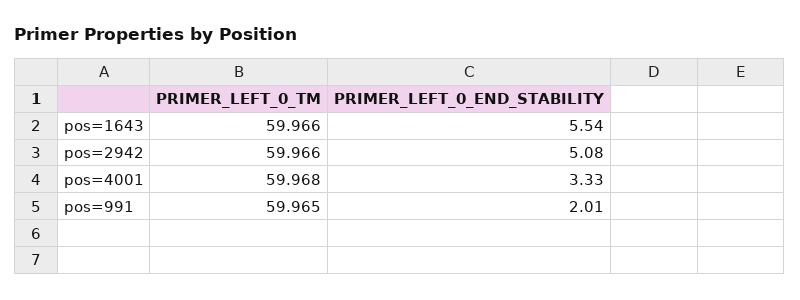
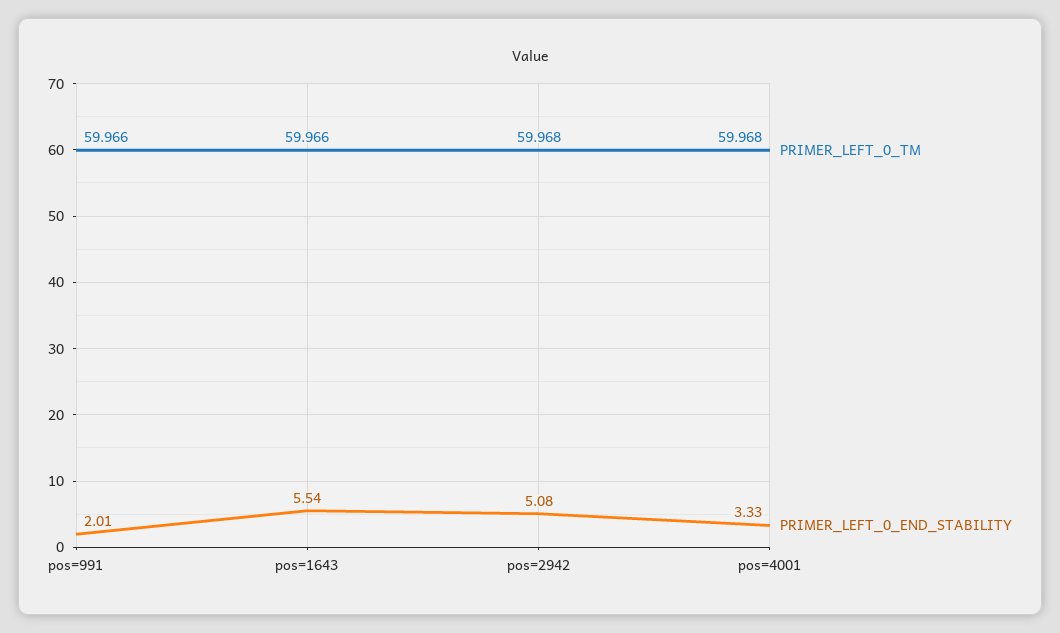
PRIMER_LEFT_0_TM, pos=2942: 59.966 -> 59.968
PRIMER_LEFT_0_TM, pos=991: 59.965 -> 59.966

